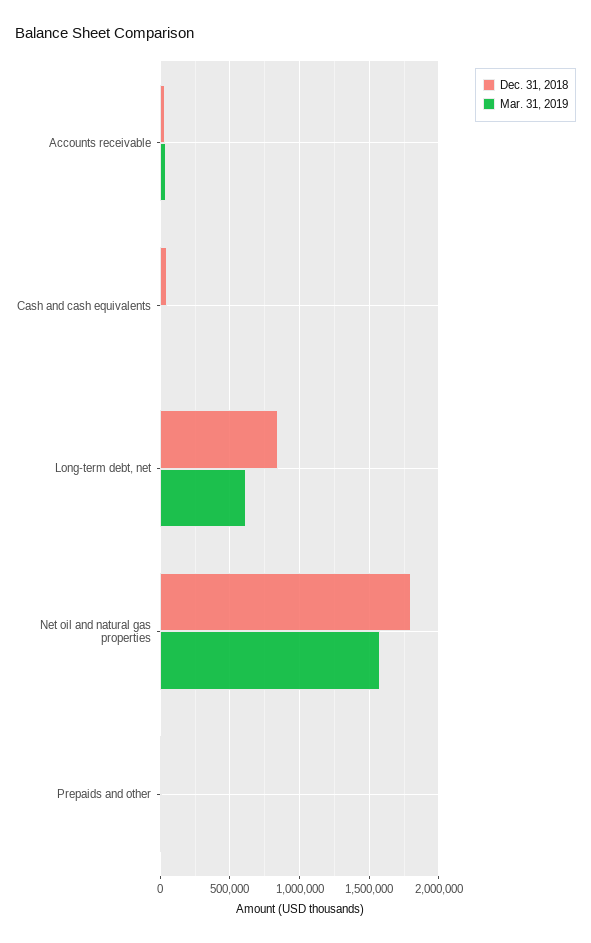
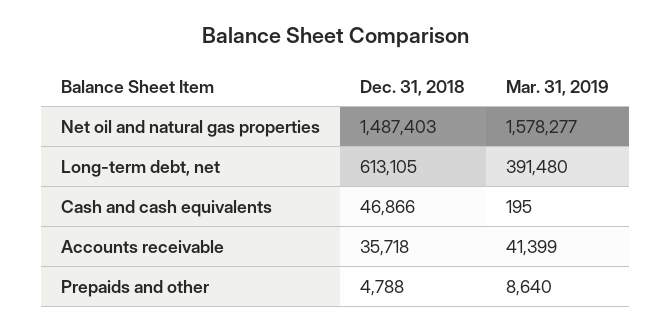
Dec. 31, 2018, Long-term debt, net: 850000 -> 613105
Mar. 31, 2019, Long-term debt, net: 600000 -> 391480
Dec. 31, 2018, Net oil and natural gas properties: 1800000 -> 1487403

